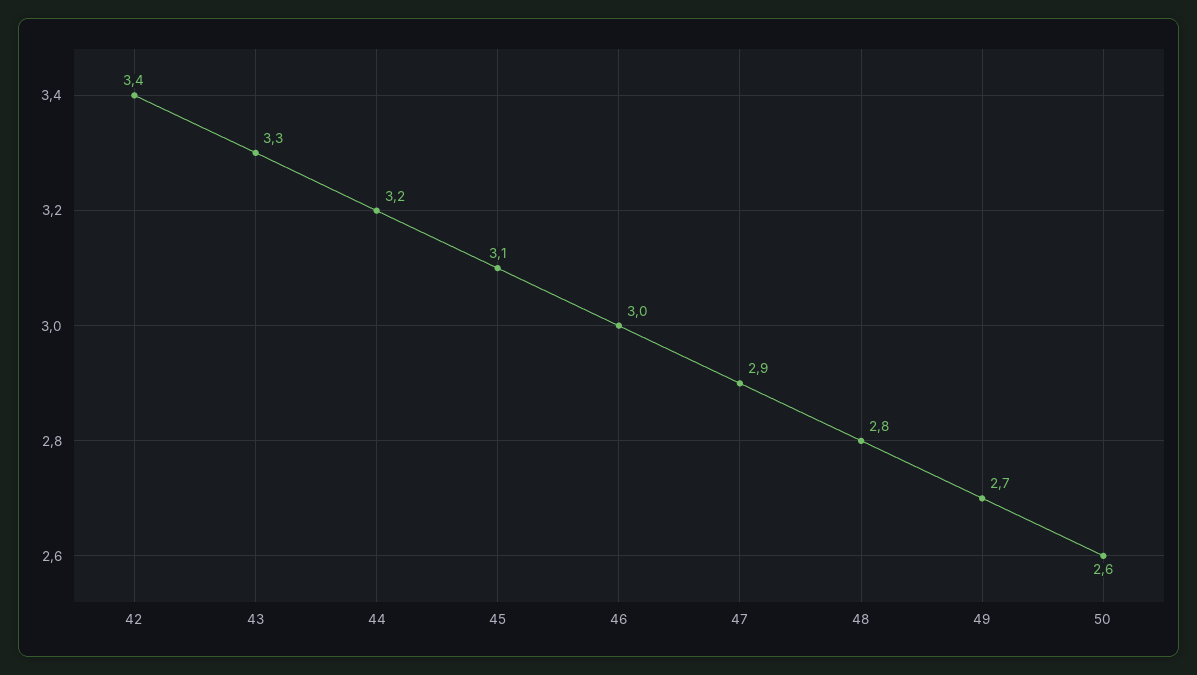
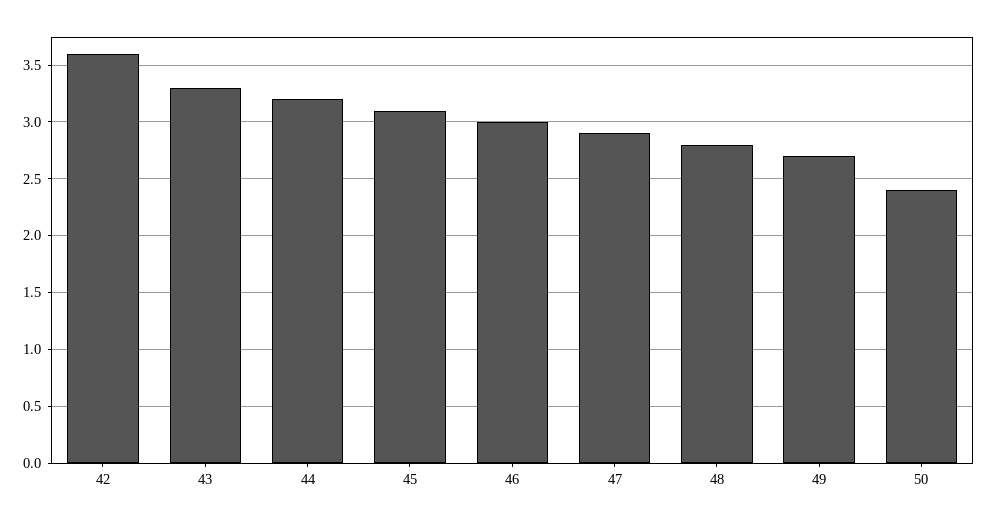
42: 3.4 -> 3.6
50: 2.6 -> 2.4

